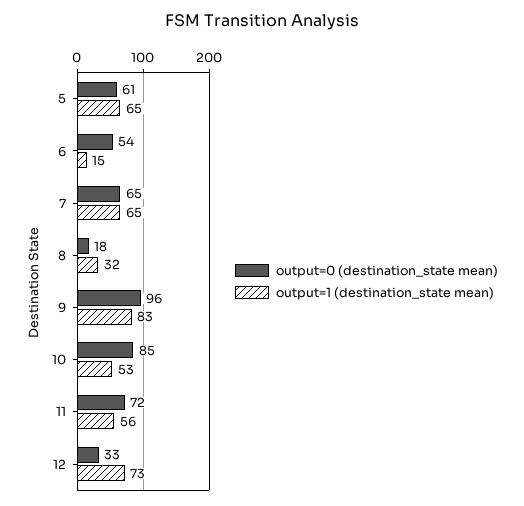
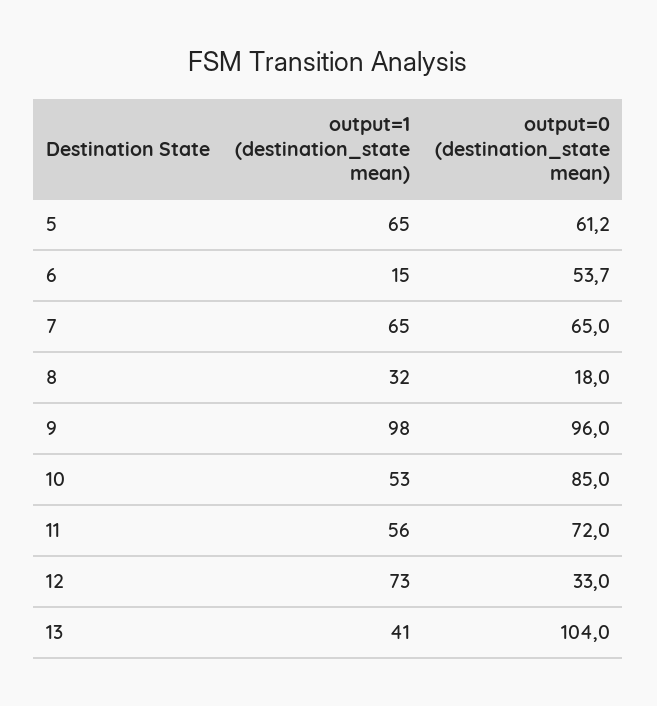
output=1 (destination_state mean), 9: 83 -> 98
output=1 (destination_state mean), 13: none -> 41
output=0 (destination_state mean), 13: none -> 104

